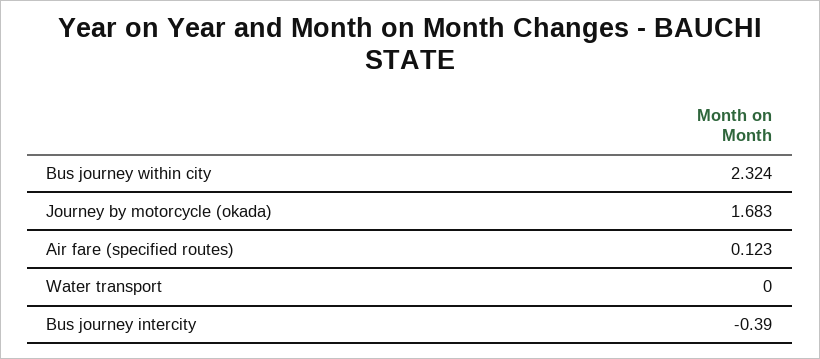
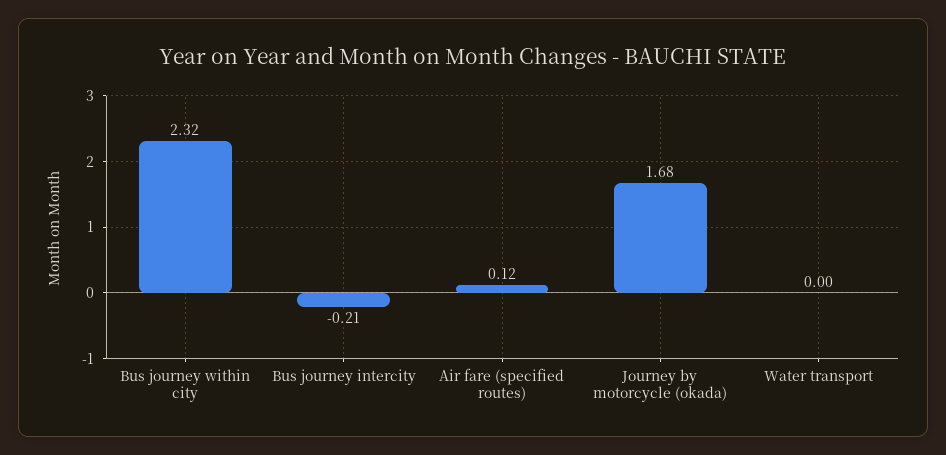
Bus journey intercity: -0.39 -> -0.21

